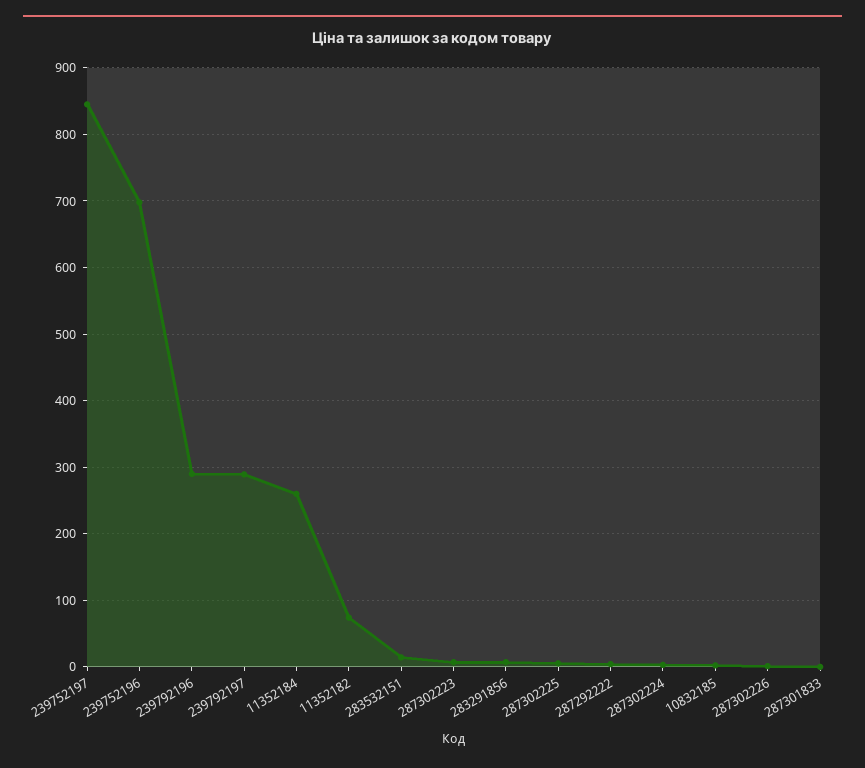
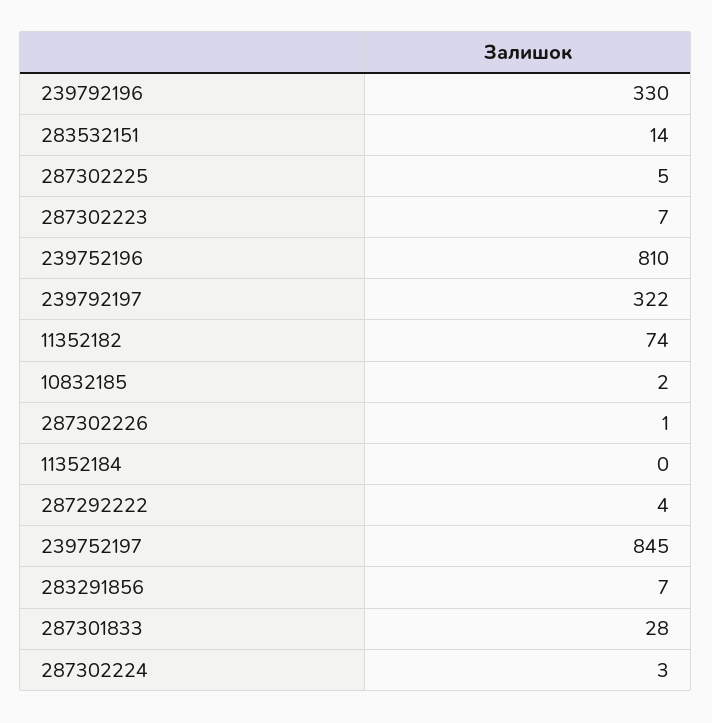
239752196: 700 -> 810
239792196: 290 -> 330
239792197: 290 -> 322
11352184: 260 -> 0
287301833: 0 -> 28

